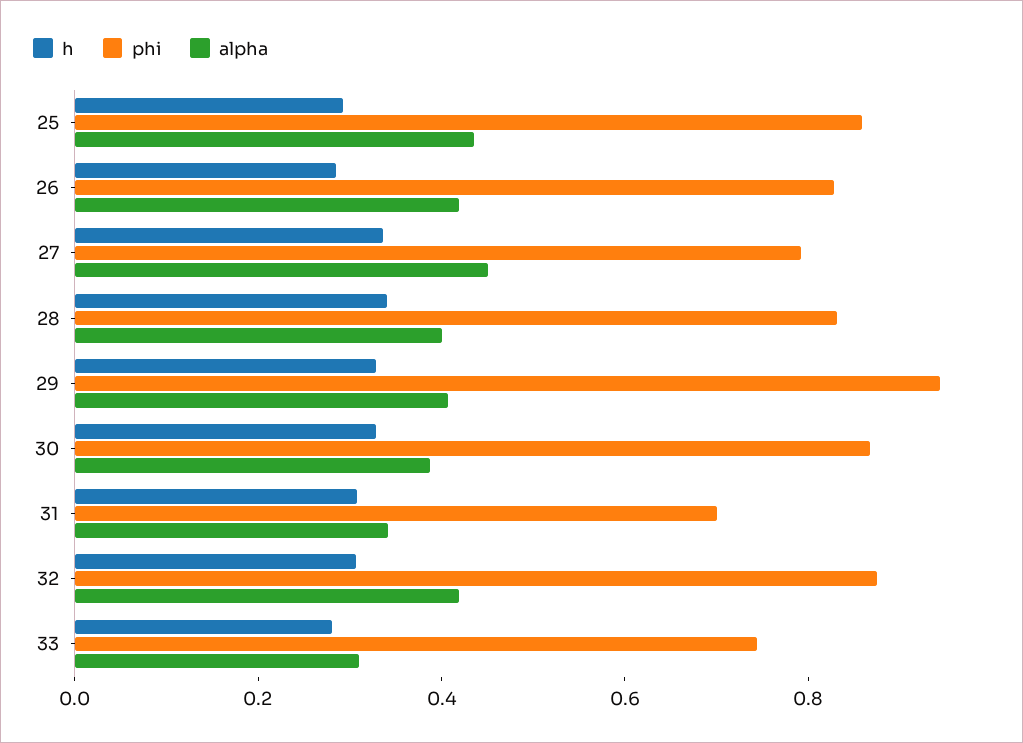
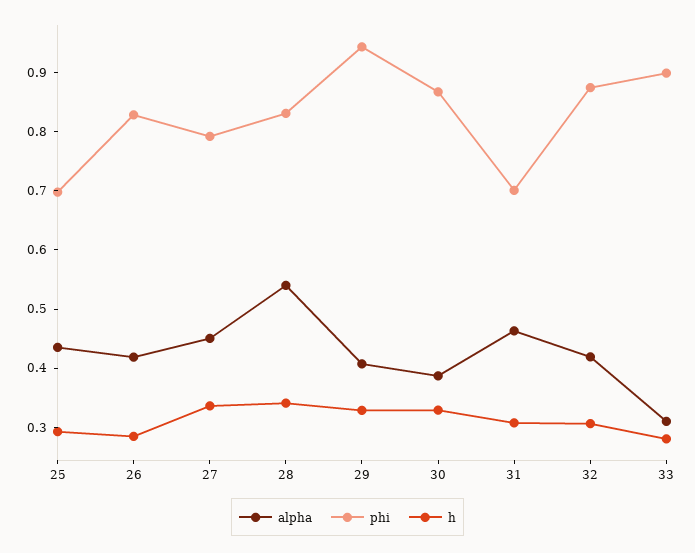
phi, 25: 0.85 -> 0.7
alpha, 28: 0.4 -> 0.54
alpha, 31: 0.35 -> 0.46
phi, 33: 0.75 -> 0.9

